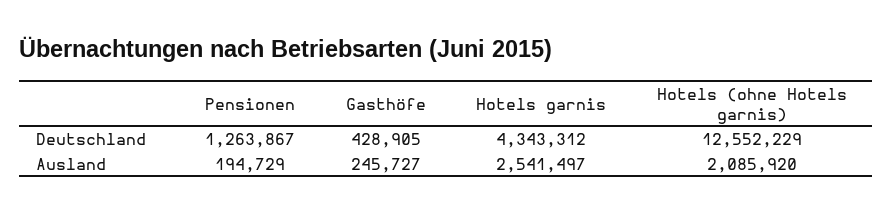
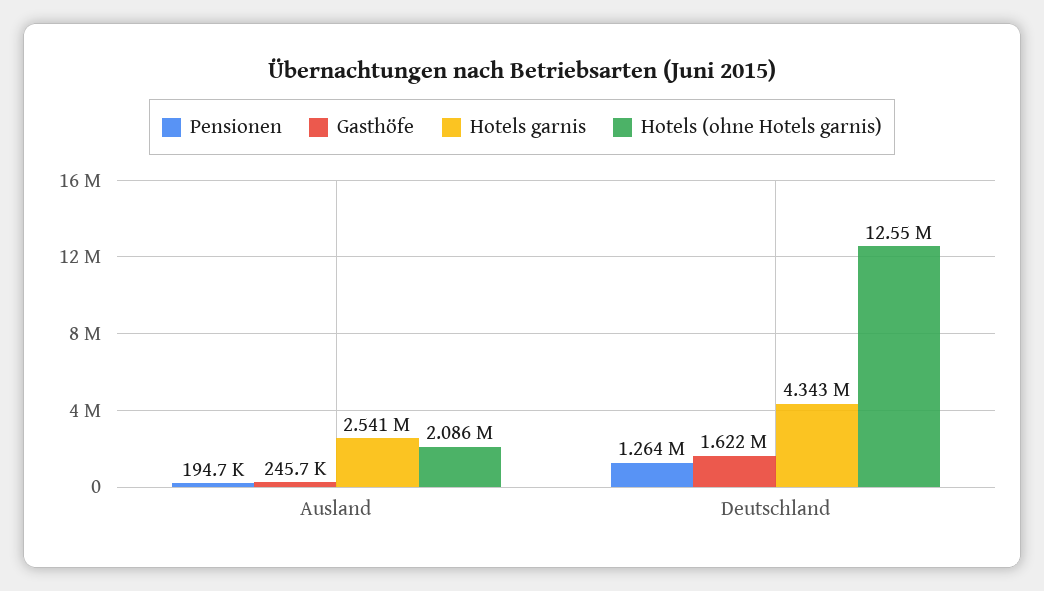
Gasthöfe, Deutschland: 428905 -> 1622000

